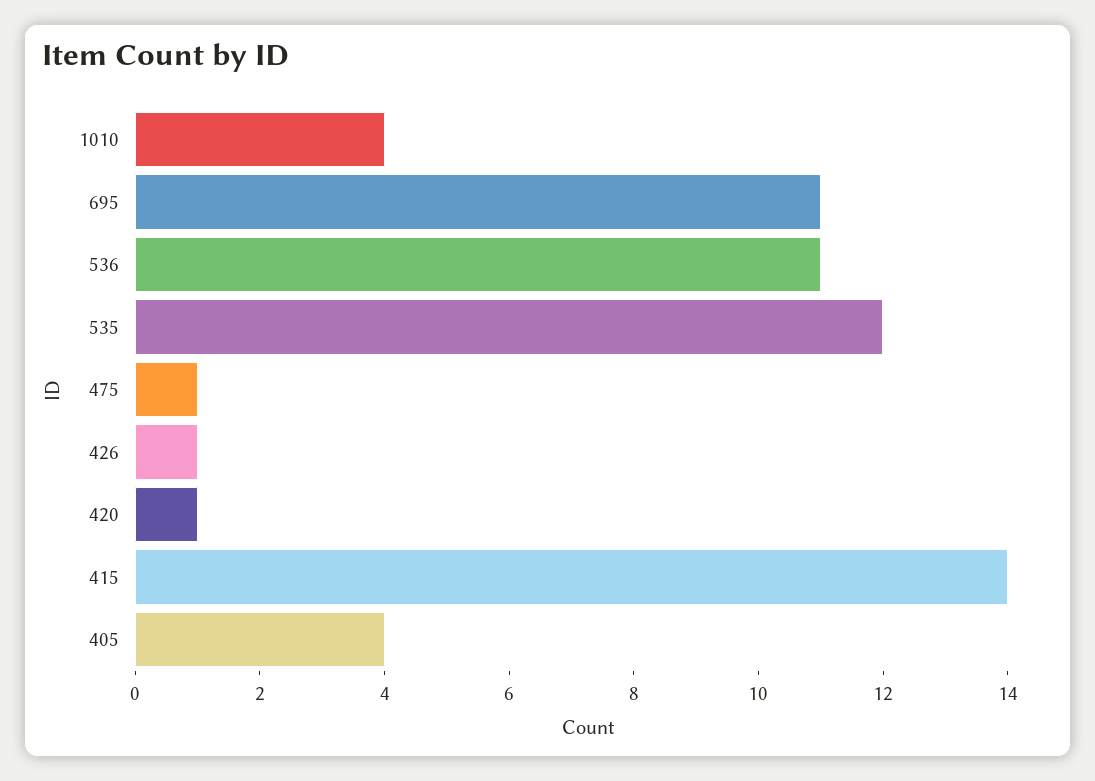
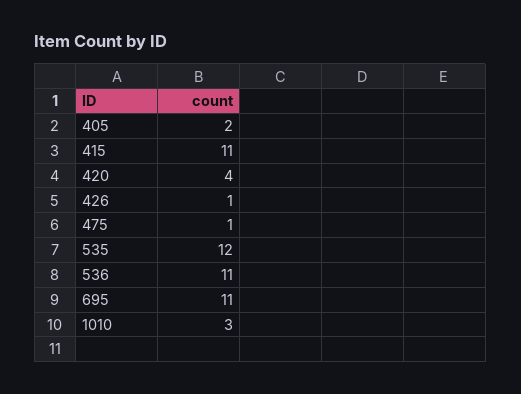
1010: 4 -> 3
420: 1 -> 4
415: 14 -> 11
405: 4 -> 2

